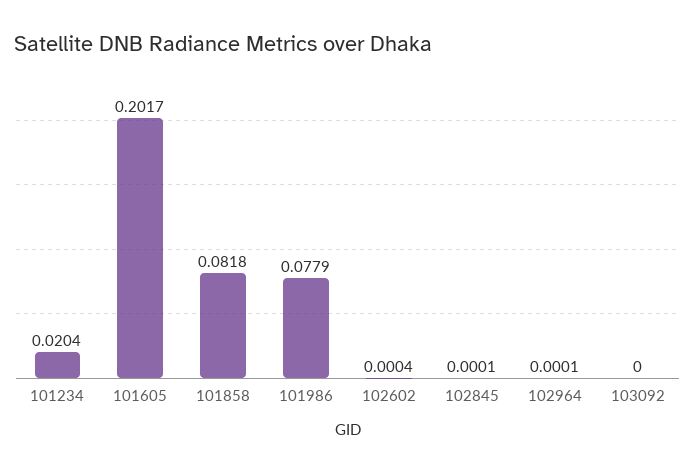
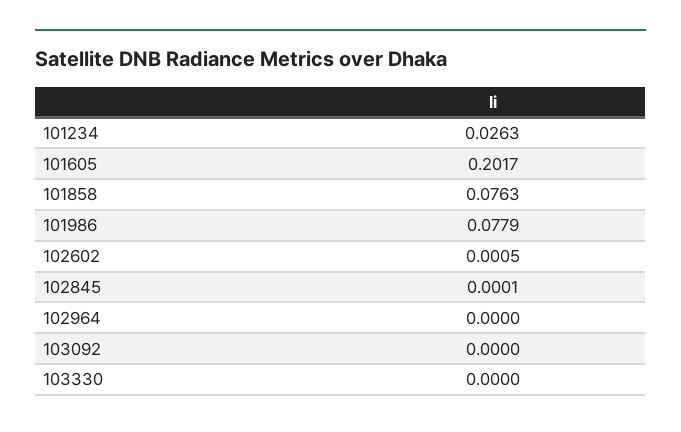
101234: 0.0204 -> 0.0263
101858: 0.0818 -> 0.0763
102602: 0.0004 -> 0.0005
102964: 0.0001 -> 0
103330: none -> 0

